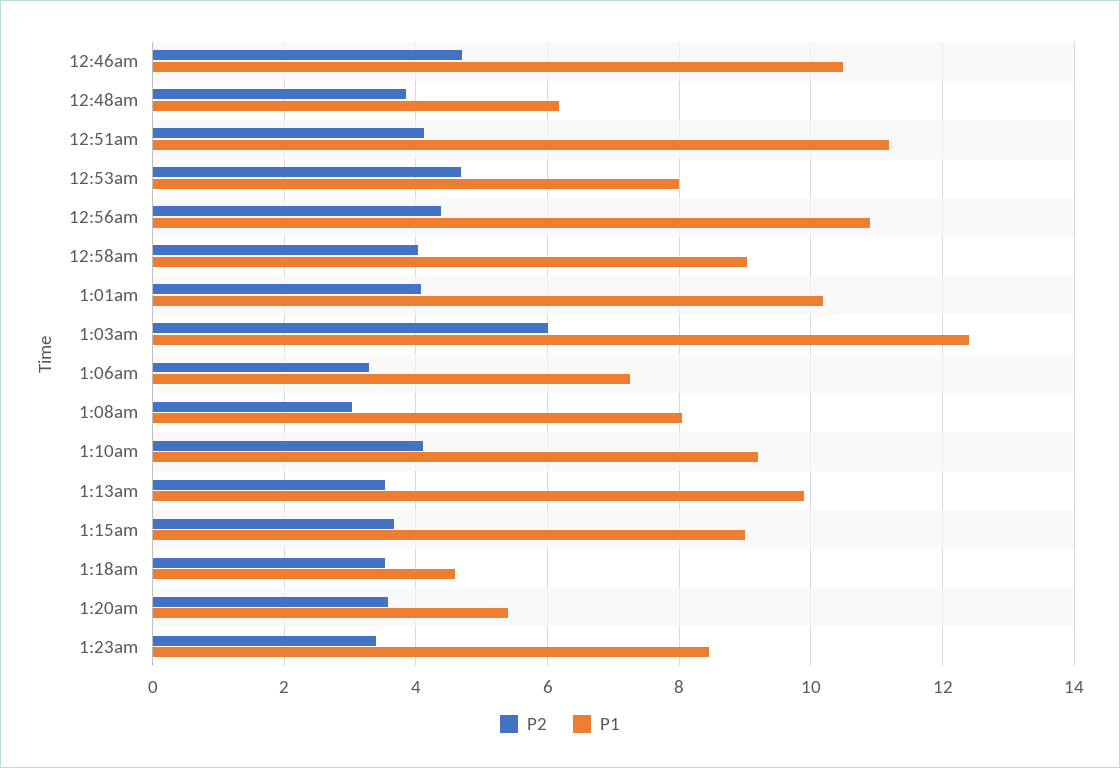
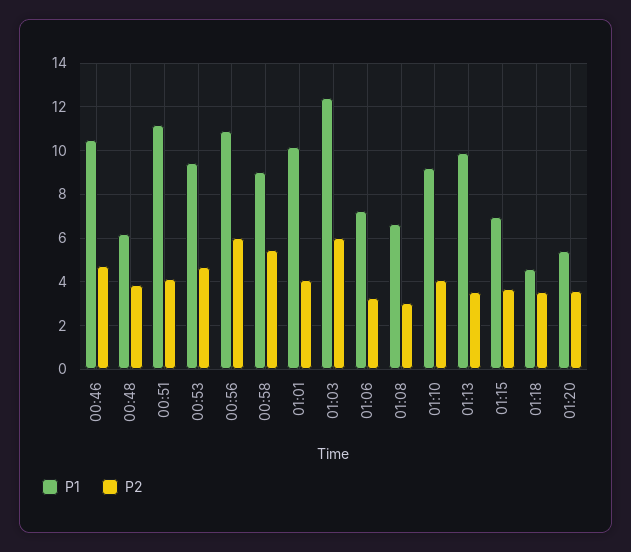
P1, 12:53am: 8 -> 9.5
P2, 12:56am: 4.4 -> 6
P2, 12:58am: 4 -> 5.5
P1, 1:08am: 8 -> 6.5
P1, 1:15am: 9 -> 7
P2, 1:23am: 3.4 -> none
P1, 1:23am: 8.4 -> none

